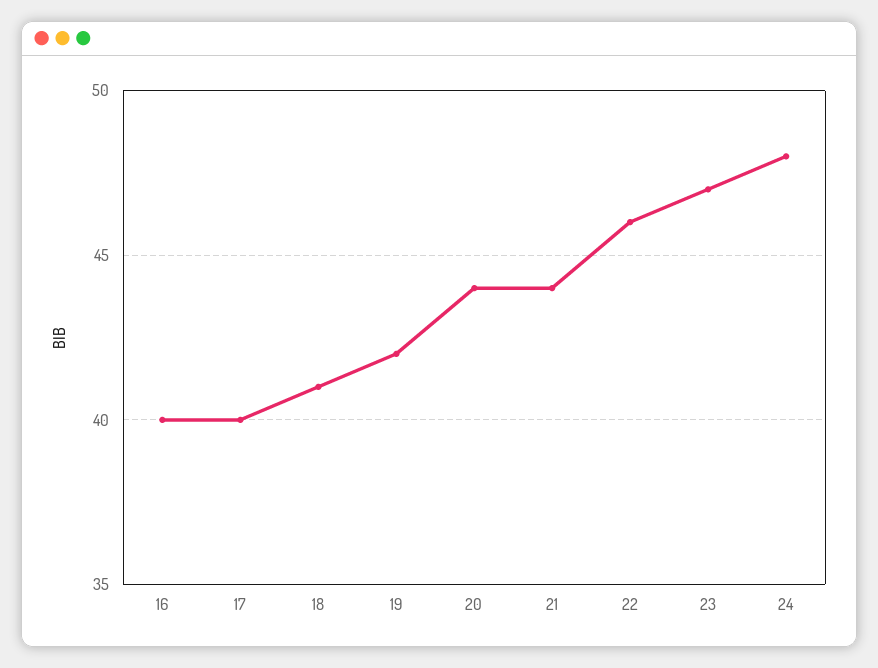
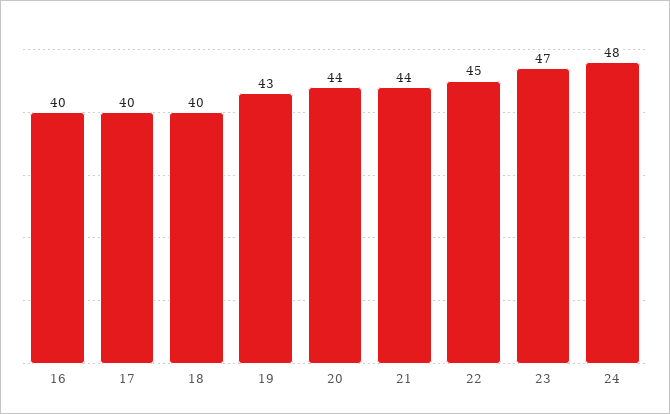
18: 41 -> 40
19: 42 -> 43
22: 46 -> 45

